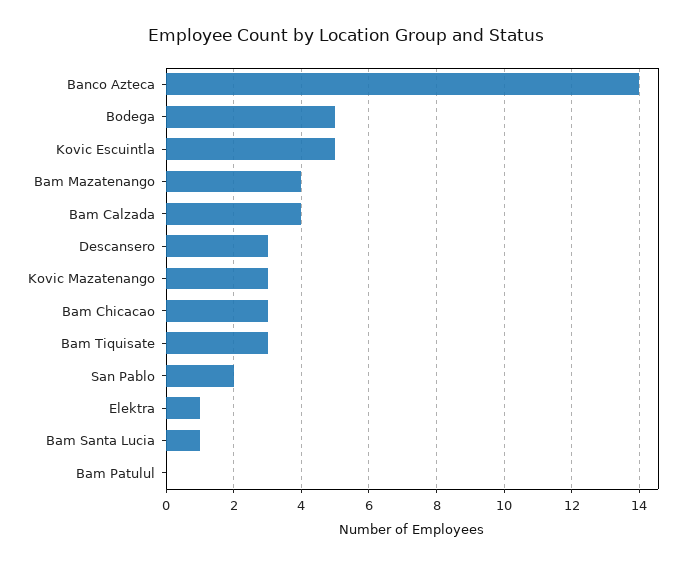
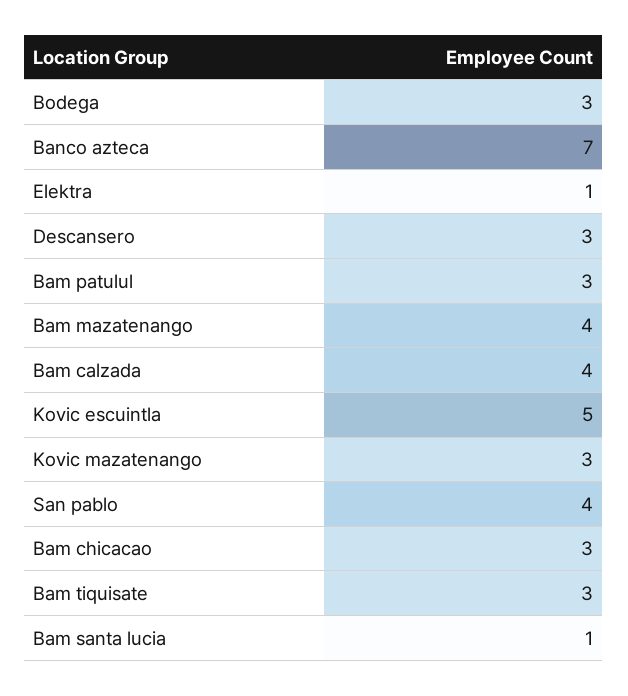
Banco Azteca: 14 -> 7
Bodega: 5 -> 3
San Pablo: 2 -> 4
Bam Patulul: 0 -> 3

